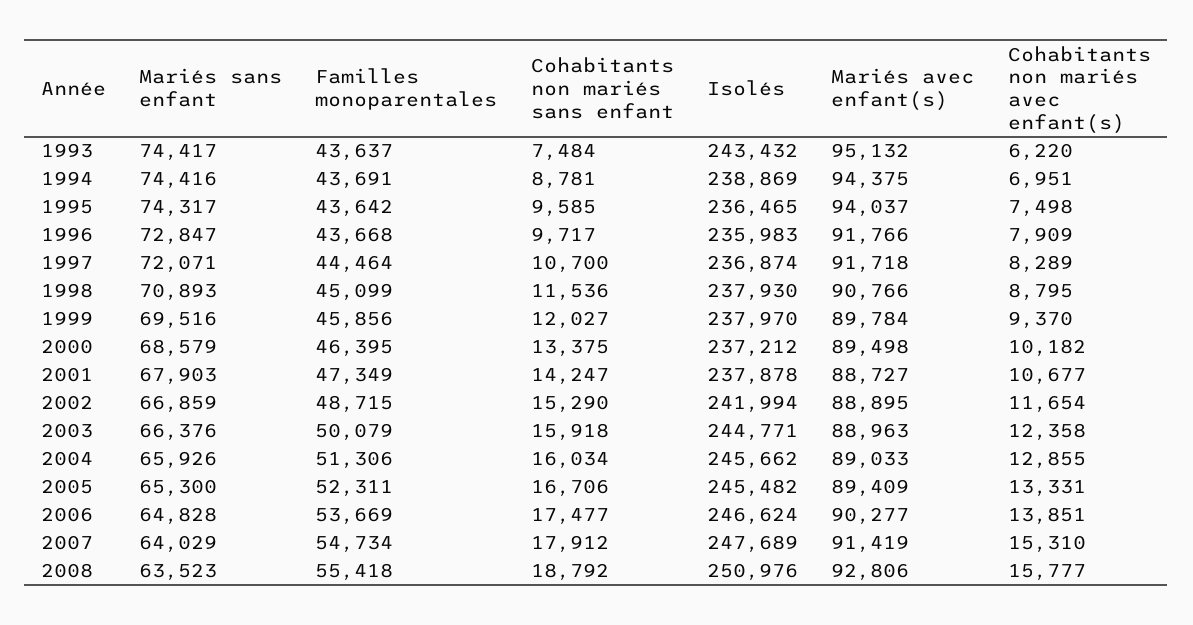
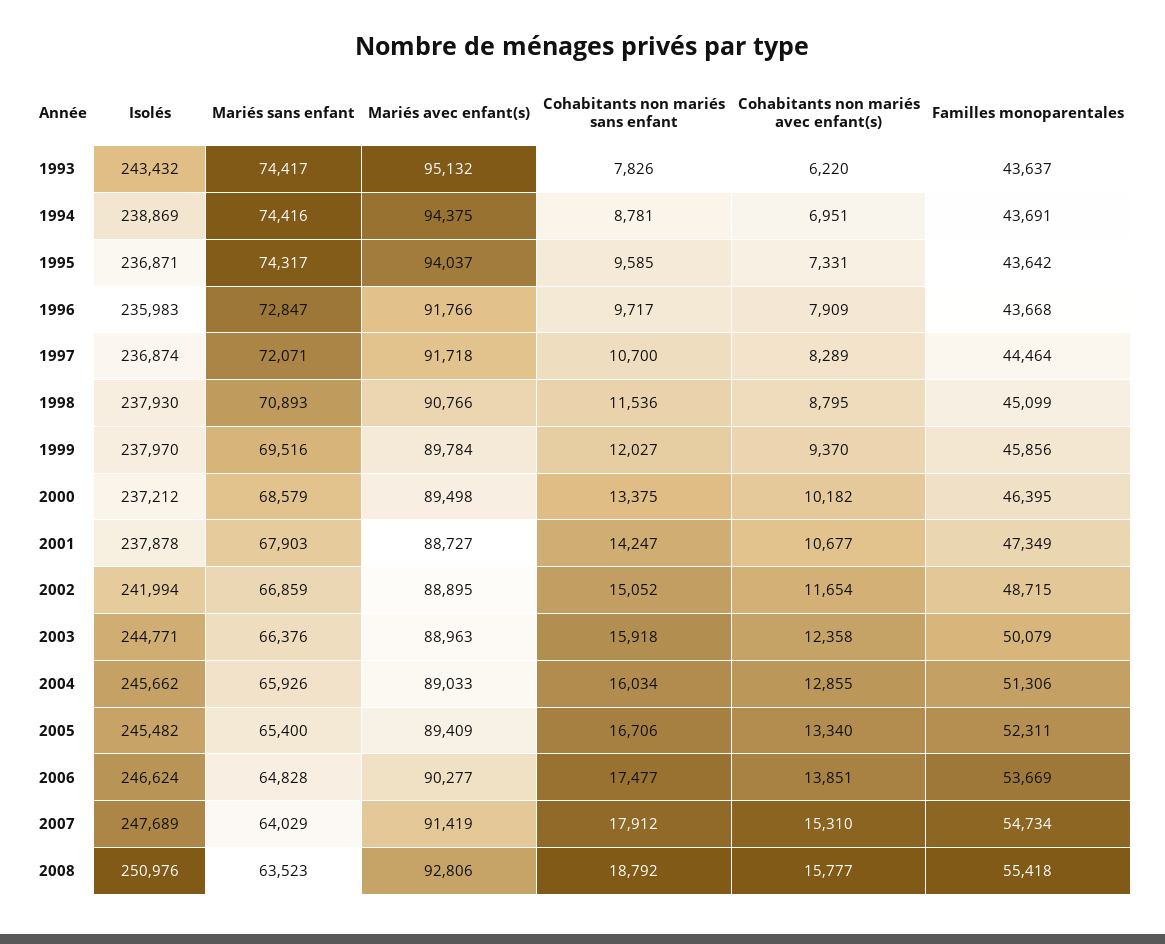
Cohabitants non mariés sans enfant, 1993: 7484 -> 7826
Isolés, 1995: 236465 -> 236871
Cohabitants non mariés avec enfant(s), 1995: 7498 -> 7331
Cohabitants non mariés sans enfant, 2002: 15290 -> 15052
Mariés sans enfant, 2005: 65300 -> 65400
Cohabitants non mariés avec enfant(s), 2005: 13331 -> 13340

